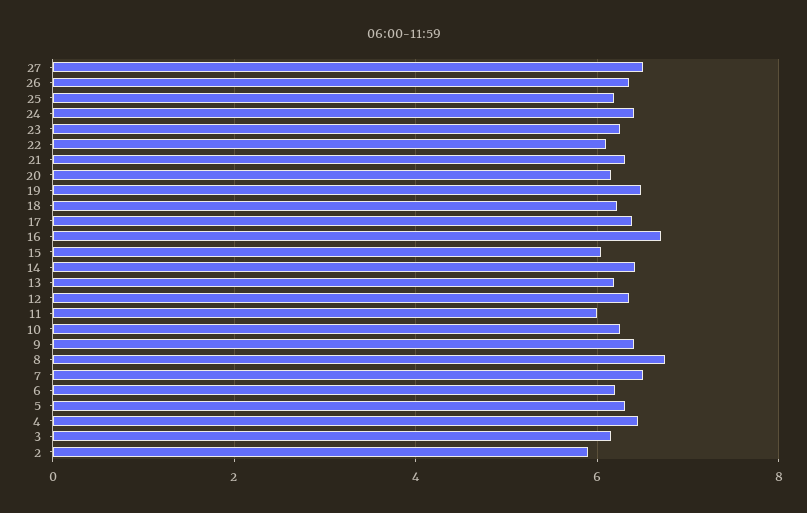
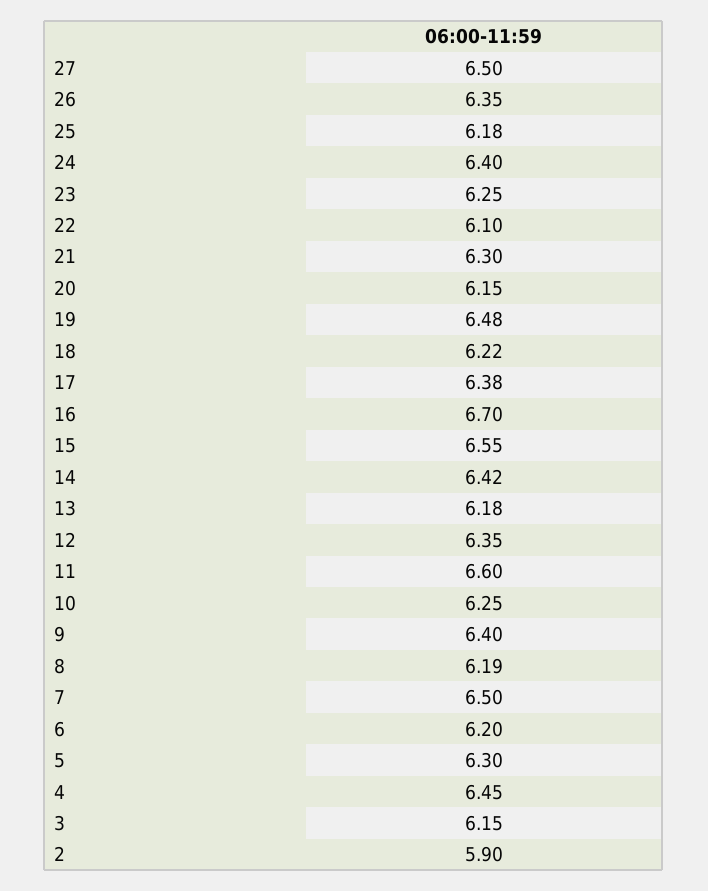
15: 6 -> 6.55
11: 6 -> 6.6
8: 6.8 -> 6.19

